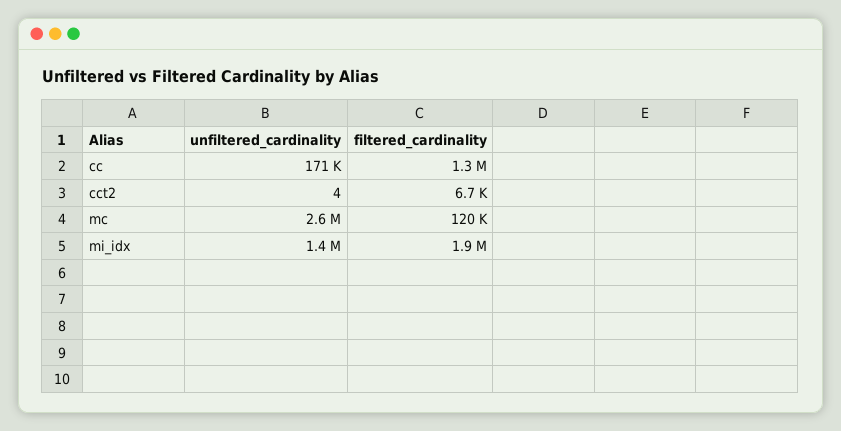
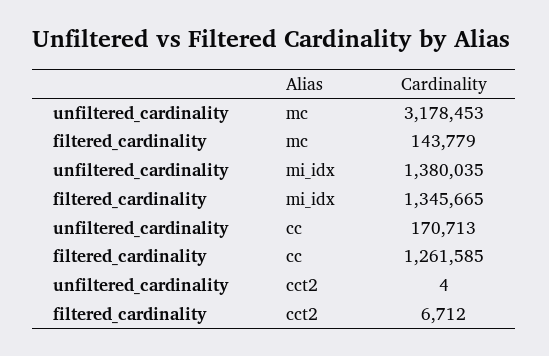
unfiltered_cardinality, mc: 2600000 -> 3178453
filtered_cardinality, mc: 120000 -> 143779
filtered_cardinality, mi_idx: 1900000 -> 1345665

